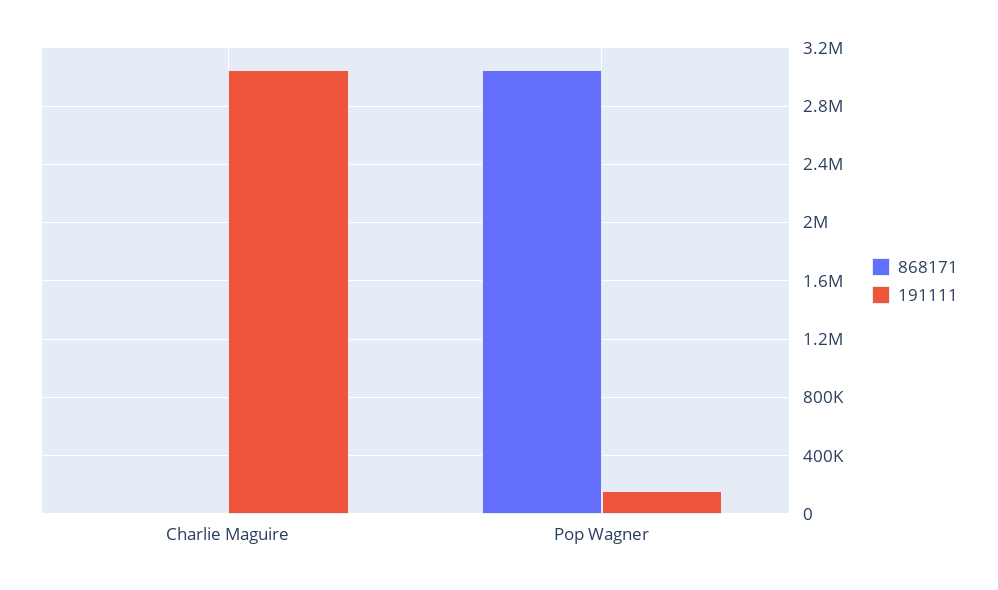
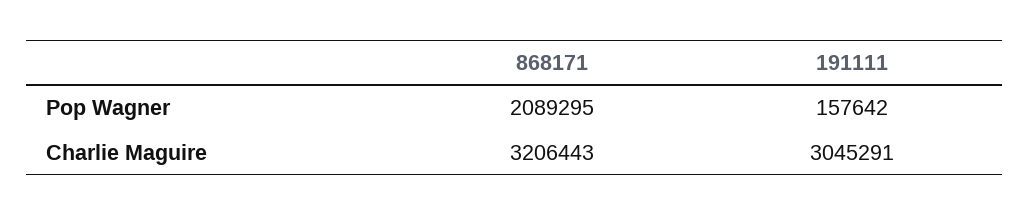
868171, Charlie Maguire: 0 -> 3206443
868171, Pop Wagner: 3050000 -> 2089295

